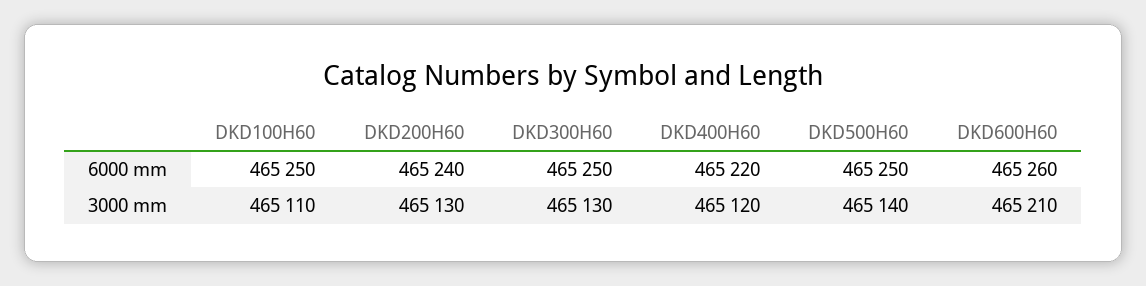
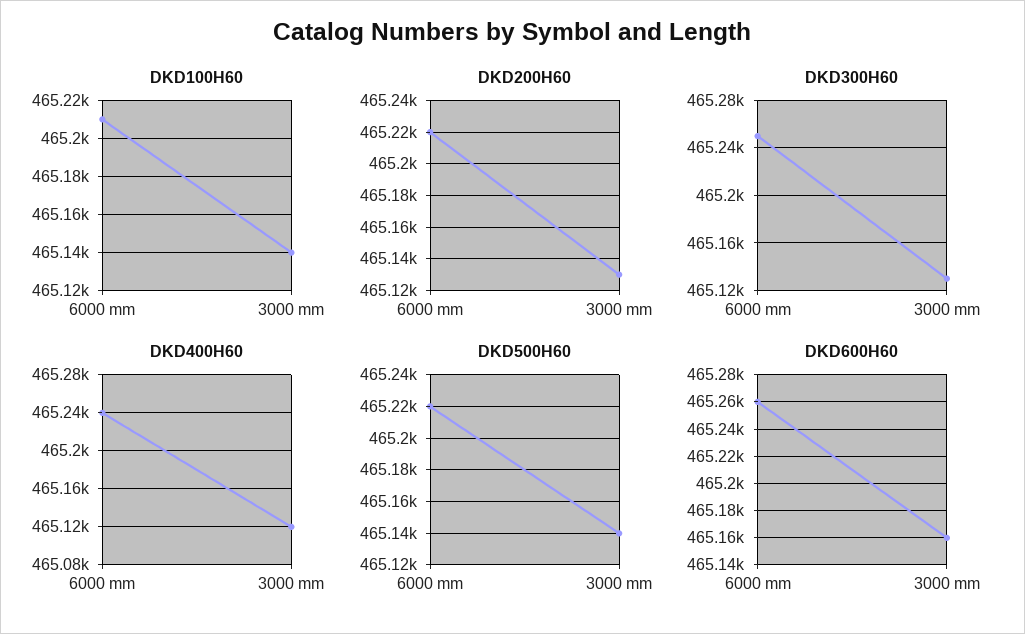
DKD100H60, 6000 mm: 465250 -> 465210
DKD200H60, 6000 mm: 465240 -> 465220
DKD400H60, 6000 mm: 465220 -> 465240
DKD500H60, 6000 mm: 465250 -> 465220
DKD100H60, 3000 mm: 465110 -> 465140
DKD600H60, 3000 mm: 465210 -> 465160

